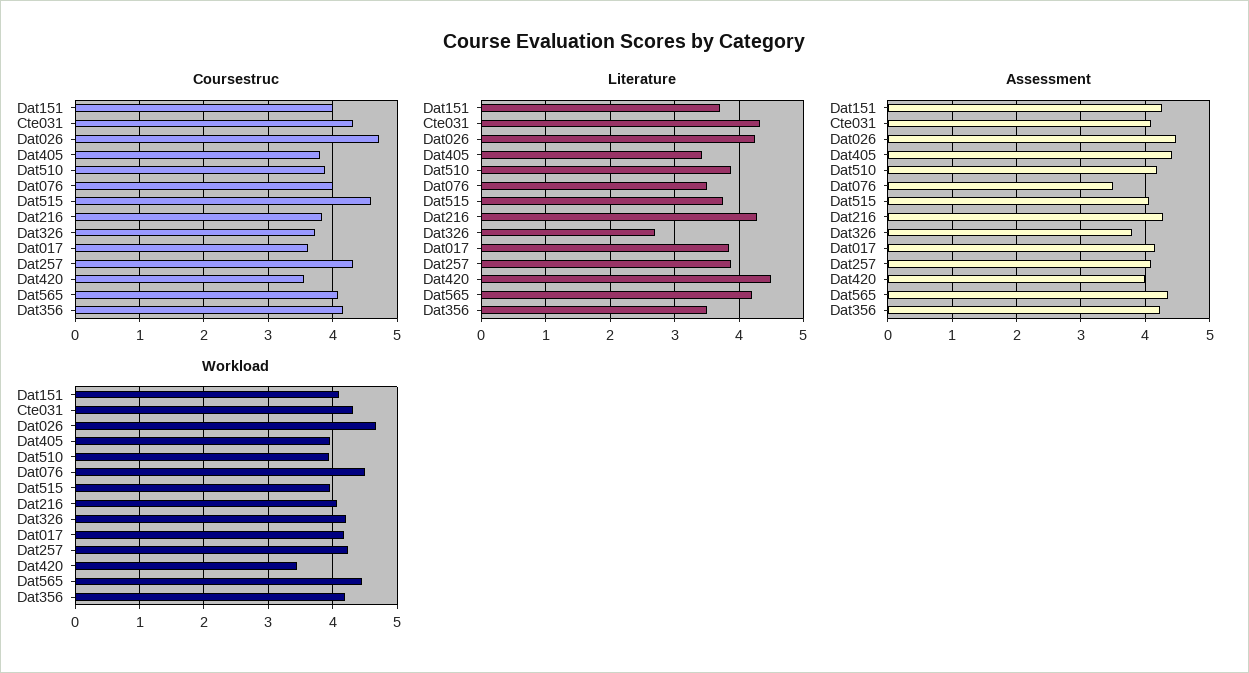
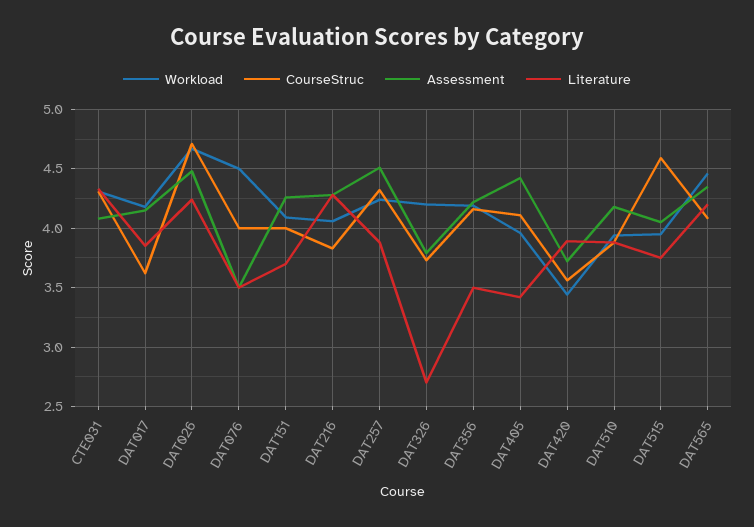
Coursestruc, Dat405: 3.8 -> 4.1
Literature, Dat420: 4.5 -> 3.9
Assessment, Dat257: 4.1 -> 4.5
Assessment, Dat420: 4 -> 3.7

